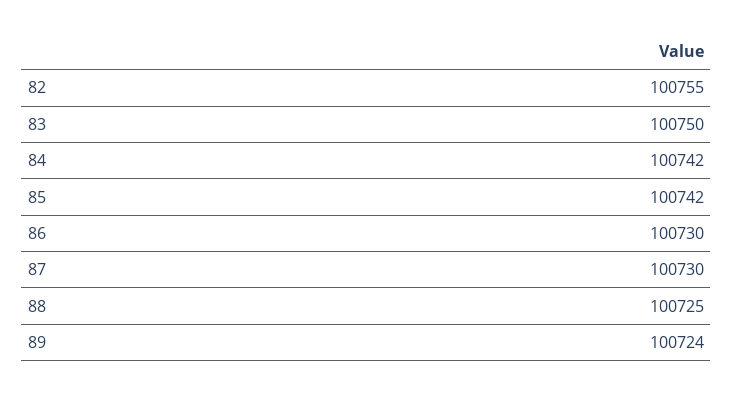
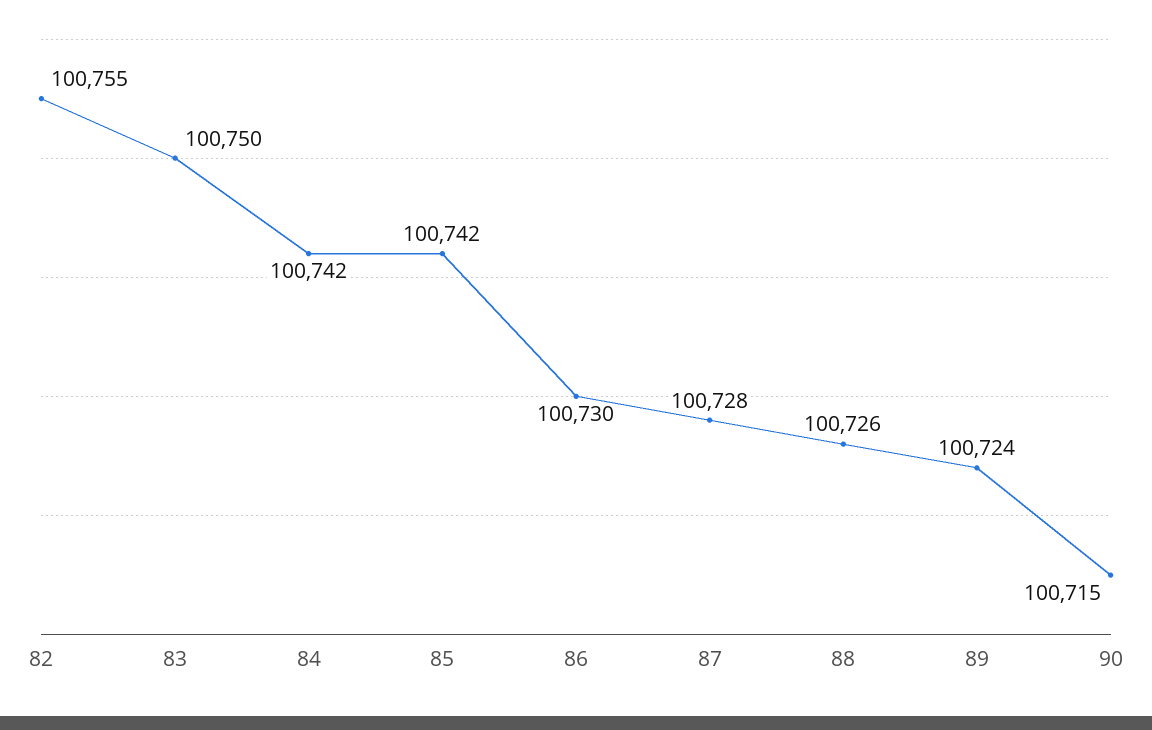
87: 100730 -> 100728
88: 100725 -> 100726
90: none -> 100715

